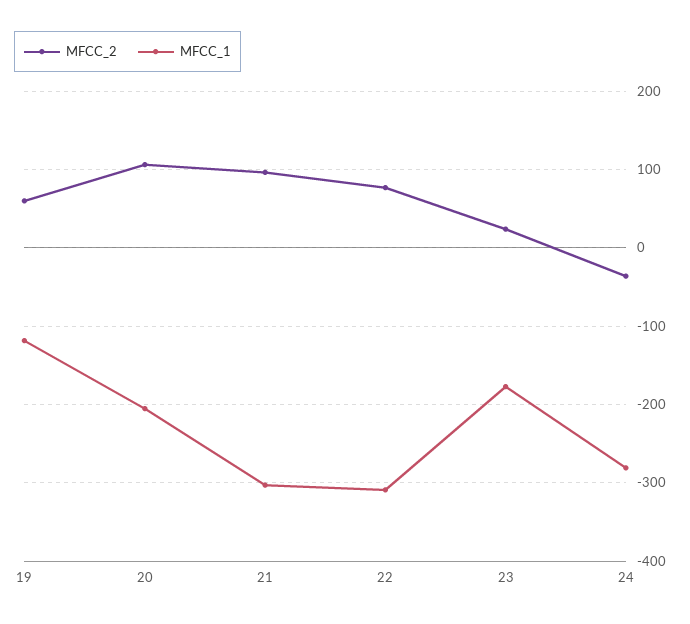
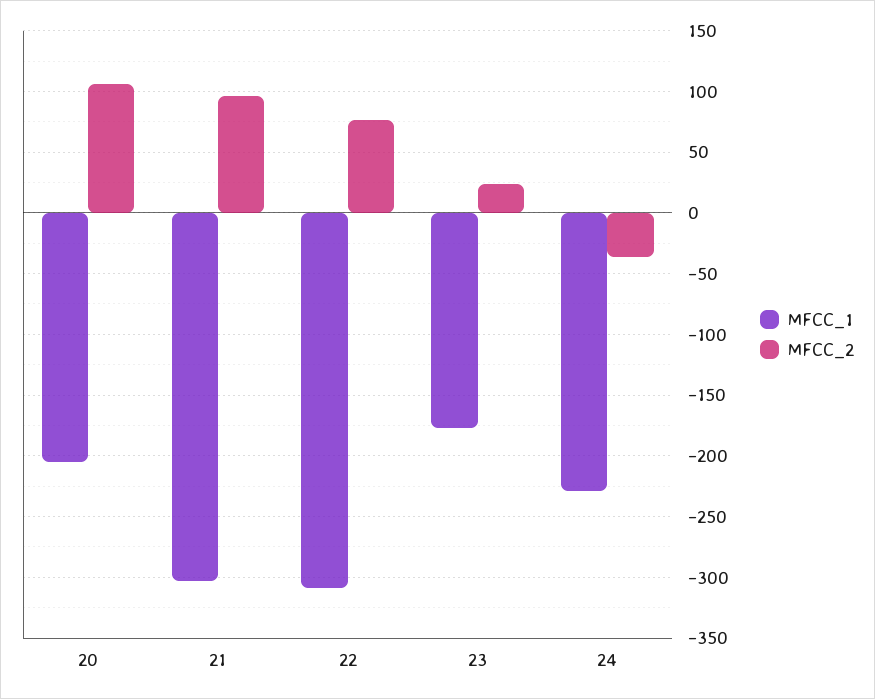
MFCC_2, 19: 60 -> none
MFCC_1, 19: -120 -> none
MFCC_1, 24: -280 -> -230

